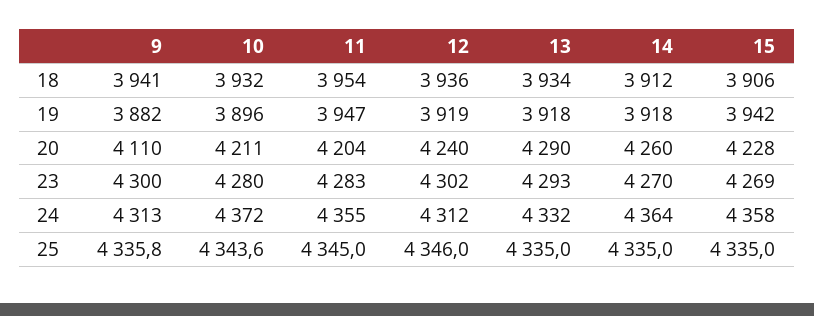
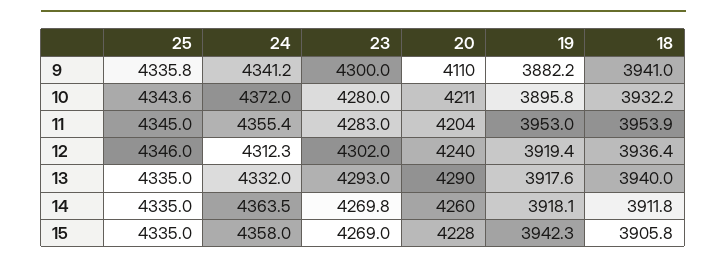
13, 18: 3934 -> 3940
11, 19: 3947 -> 3953
9, 24: 4313 -> 4341.2

